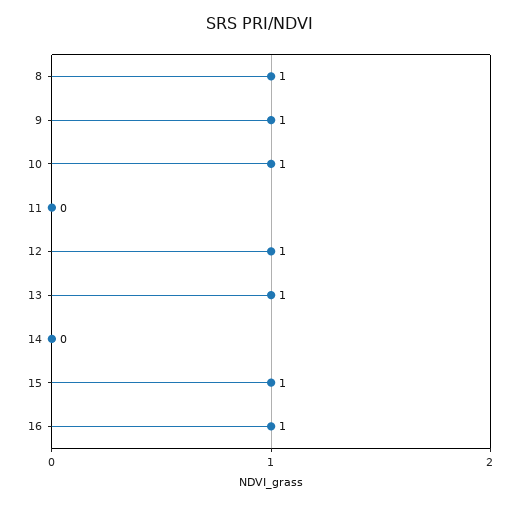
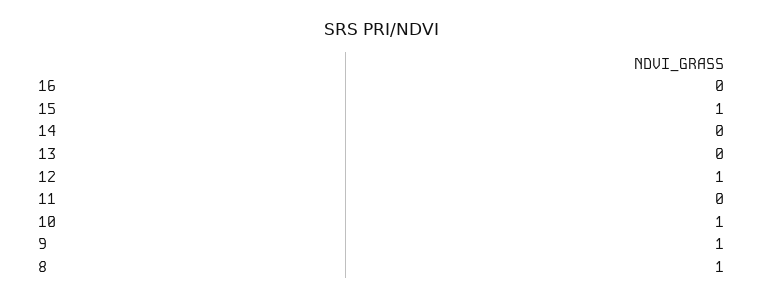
13: 1 -> 0
16: 1 -> 0

